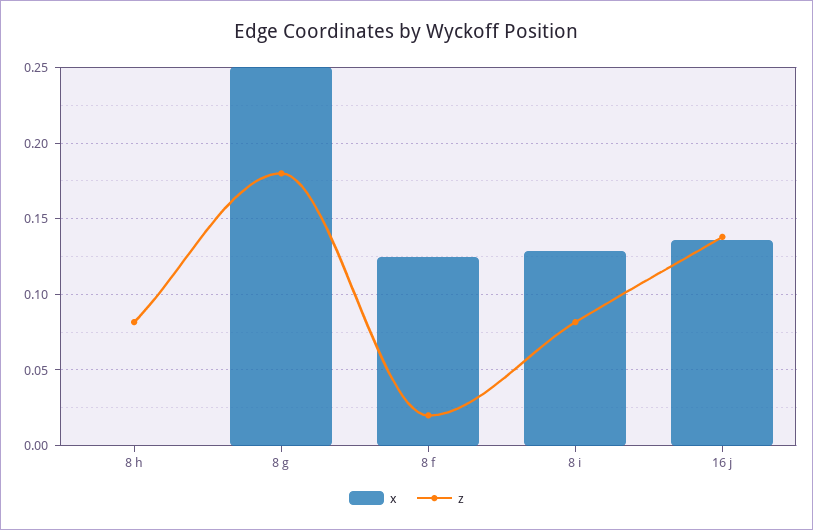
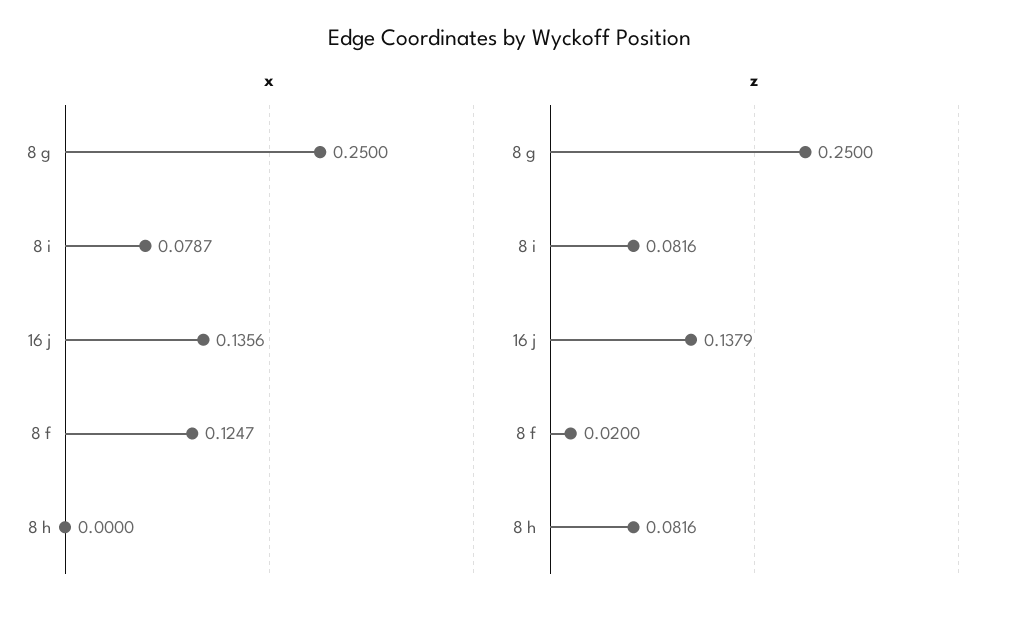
z, 8 g: 0.18 -> 0.25
x, 8 i: 0.13 -> 0.0787

